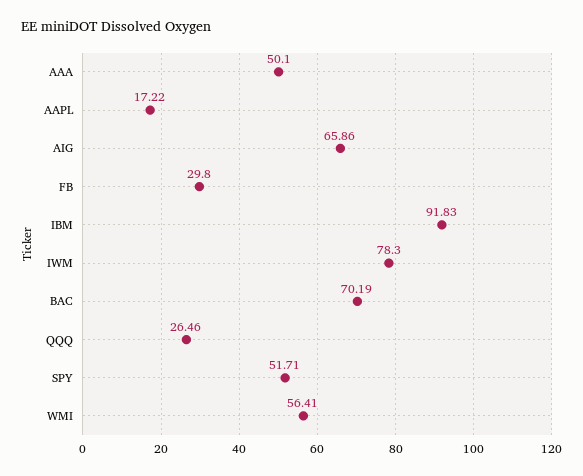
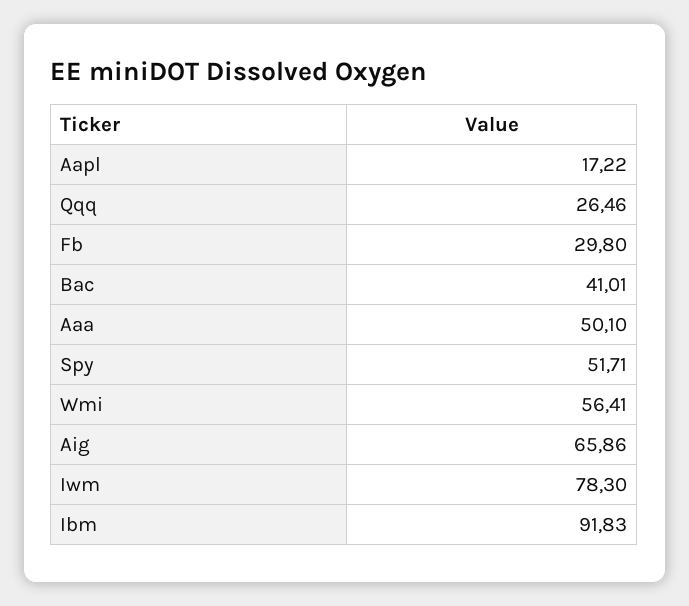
BAC: 70.19 -> 41.01

